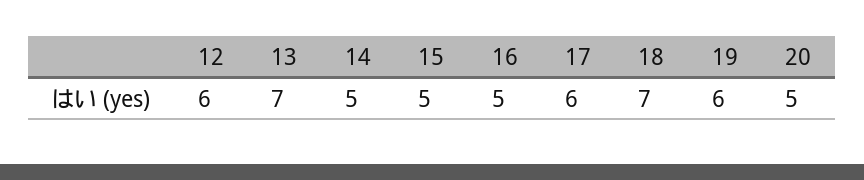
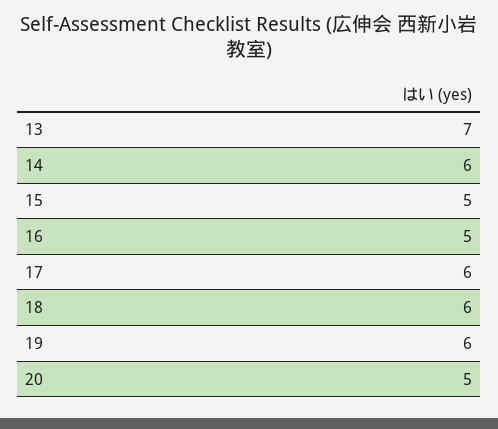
12: 6 -> none
14: 5 -> 6
18: 7 -> 6

